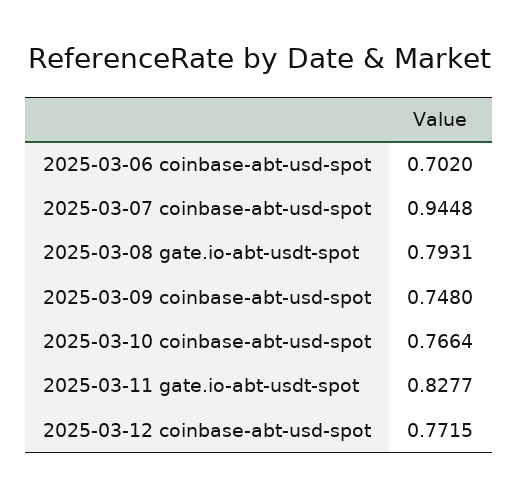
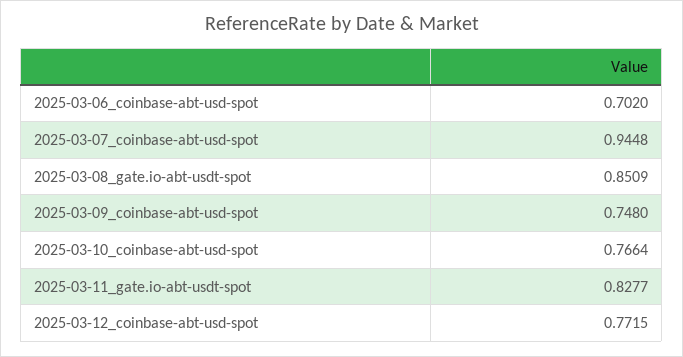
2025-03-08 gate.io-abt-usdt-spot: 0.7931 -> 0.8509

